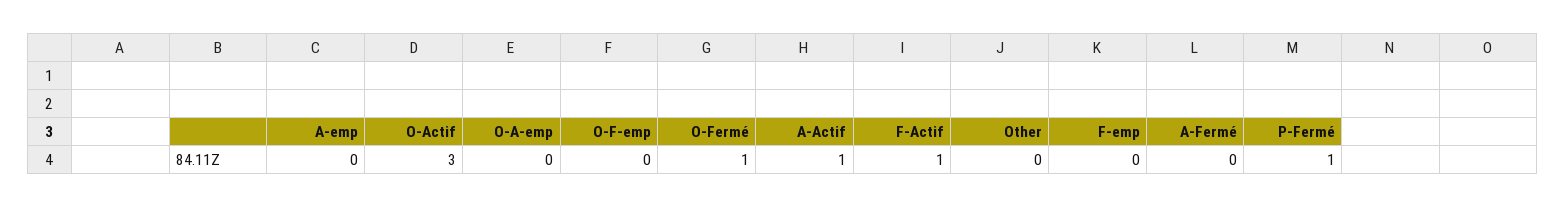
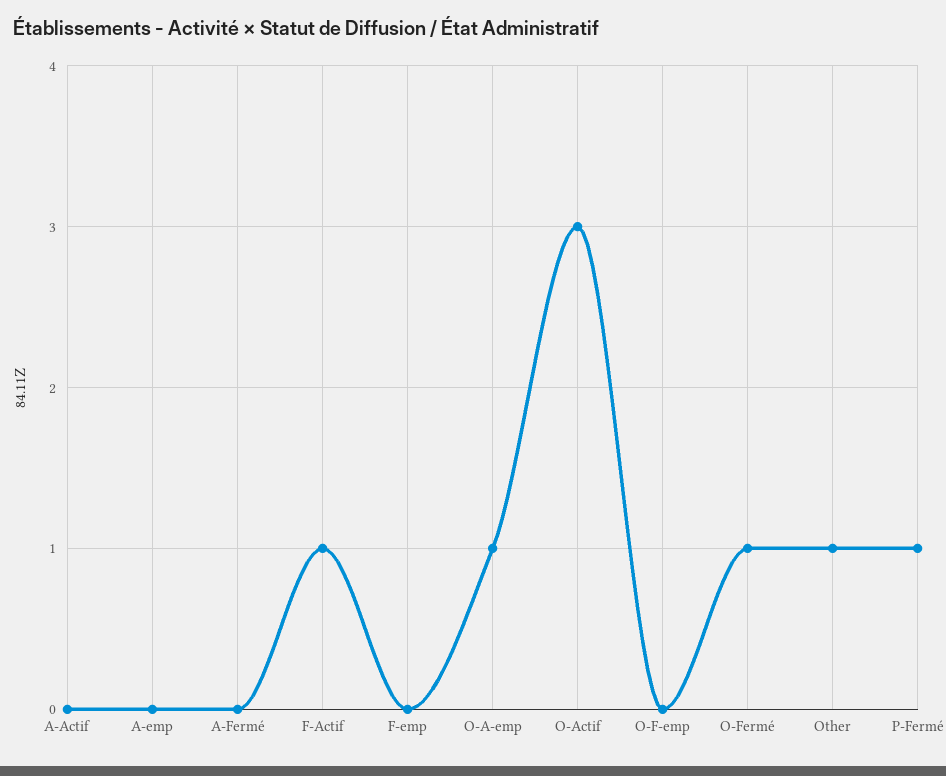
O-A-emp: 0 -> 1
A-Actif: 1 -> 0
Other: 0 -> 1

